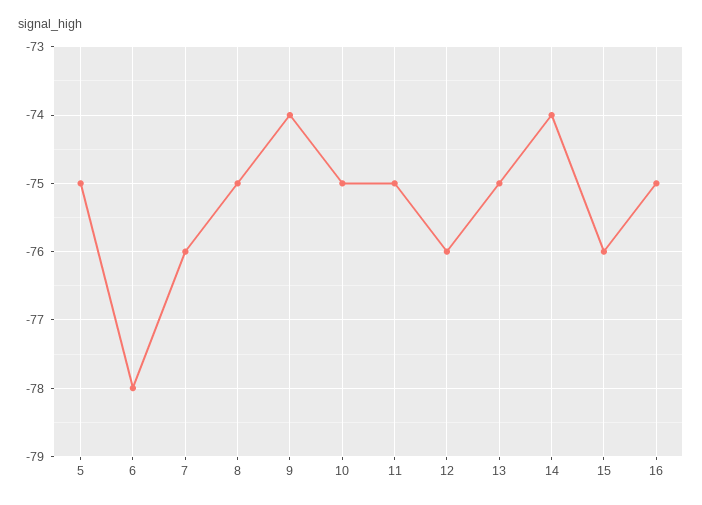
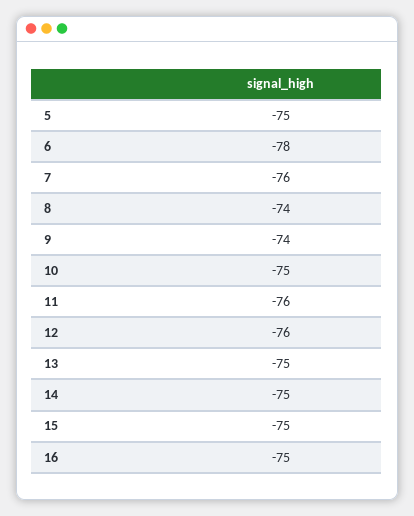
8: -75 -> -74
11: -75 -> -76
14: -74 -> -75
15: -76 -> -75

